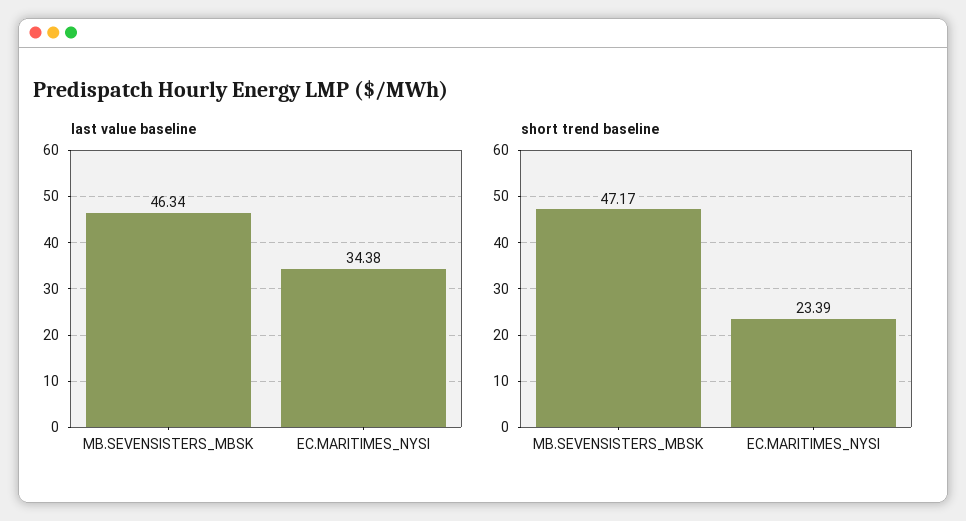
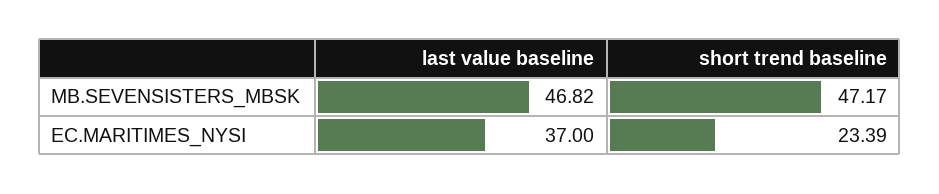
last value baseline, MB.SEVENSISTERS_MBSK: 46.34 -> 46.82
last value baseline, EC.MARITIMES_NYSI: 34.38 -> 37

